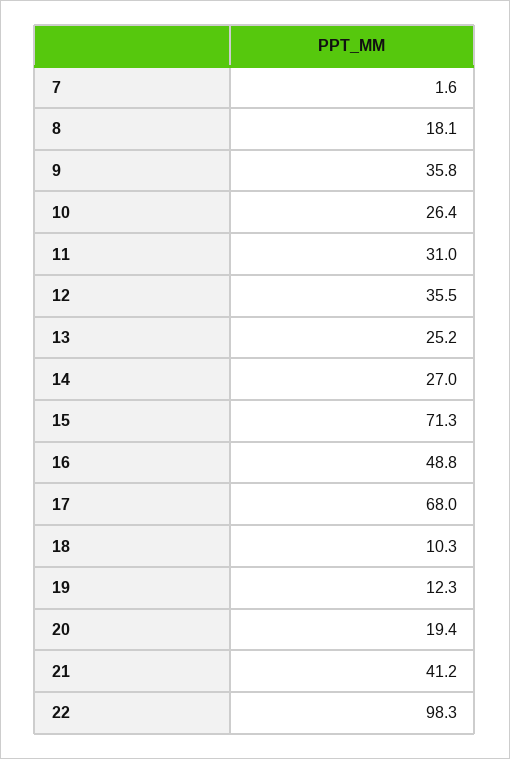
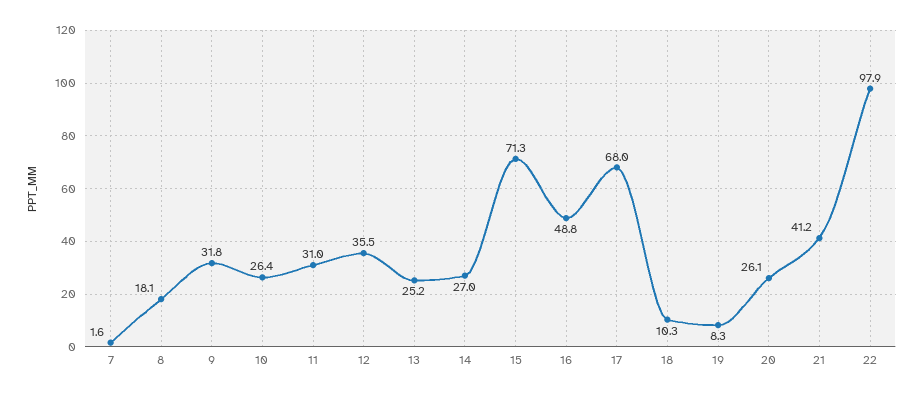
9: 35.8 -> 31.8
19: 12.3 -> 8.3
20: 19.4 -> 26.1
22: 98.3 -> 97.9

